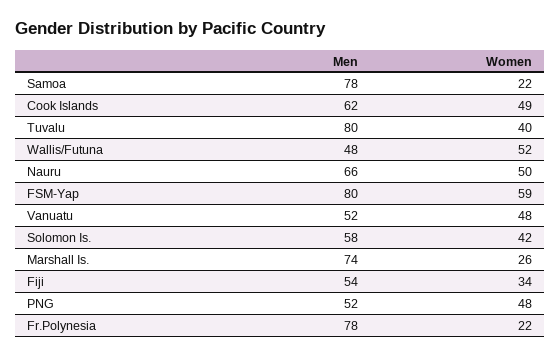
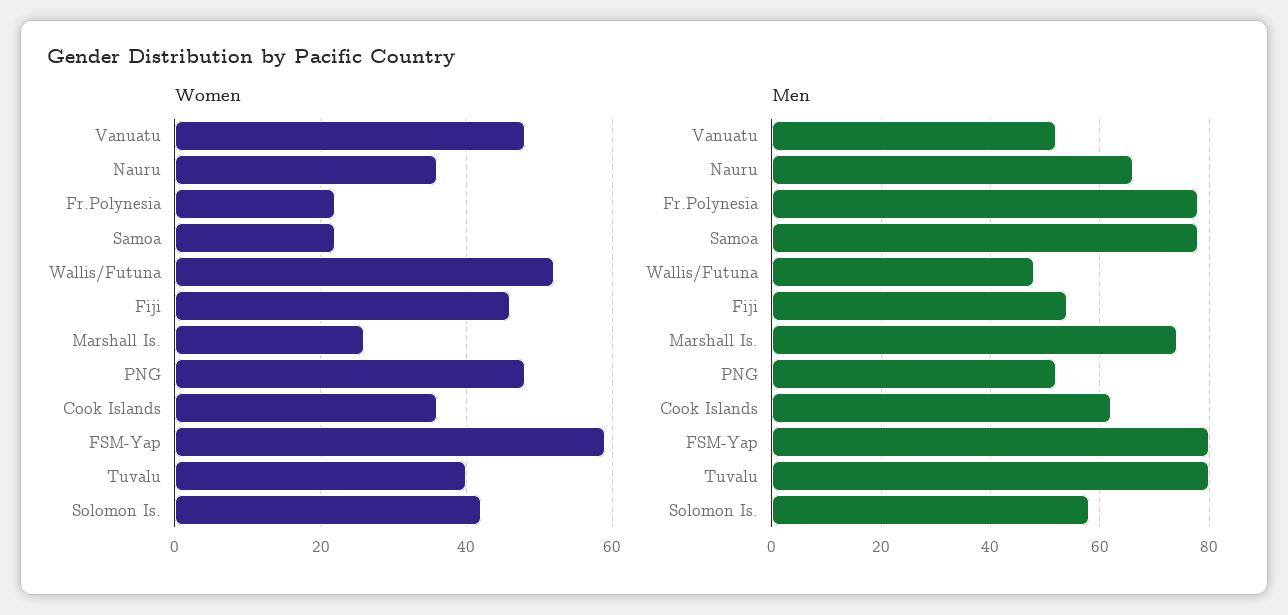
Women, Cook Islands: 49 -> 35
Women, Nauru: 50 -> 35
Women, Fiji: 34 -> 45

